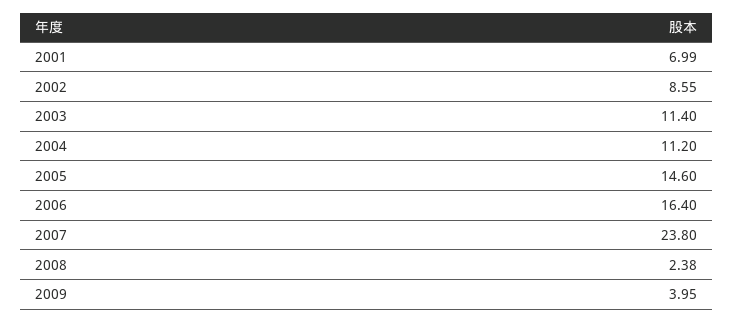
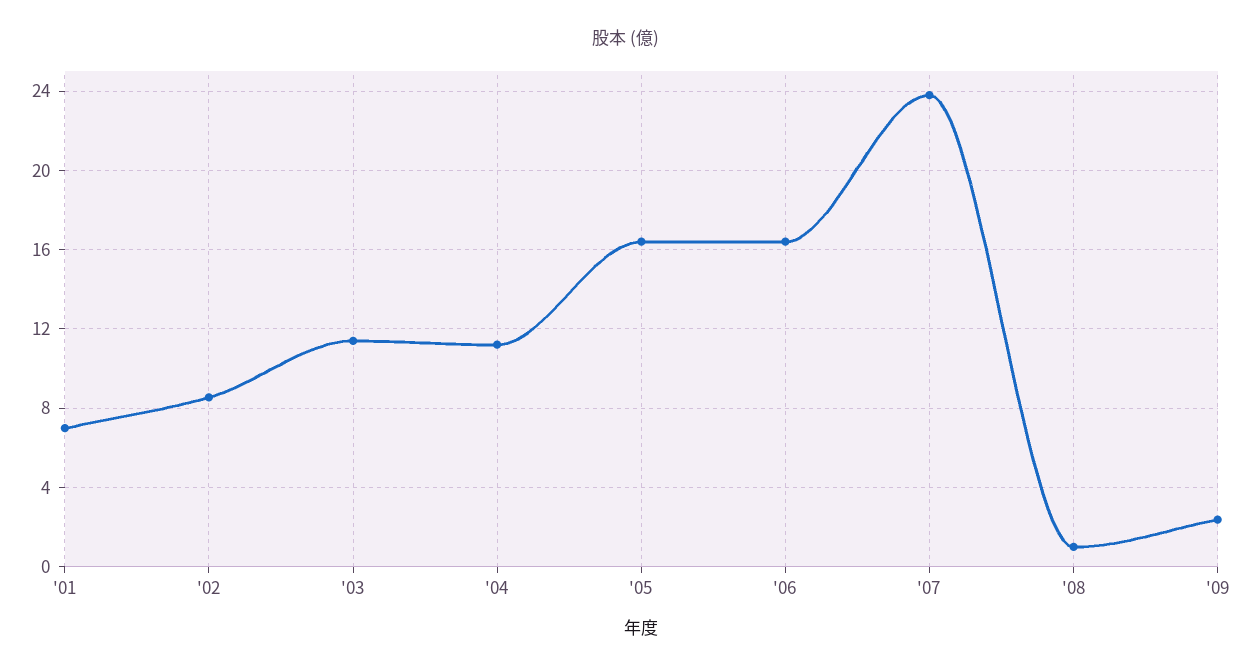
2005: 14.6 -> 16.5
2008: 2.38 -> 1
2009: 3.95 -> 2.5

